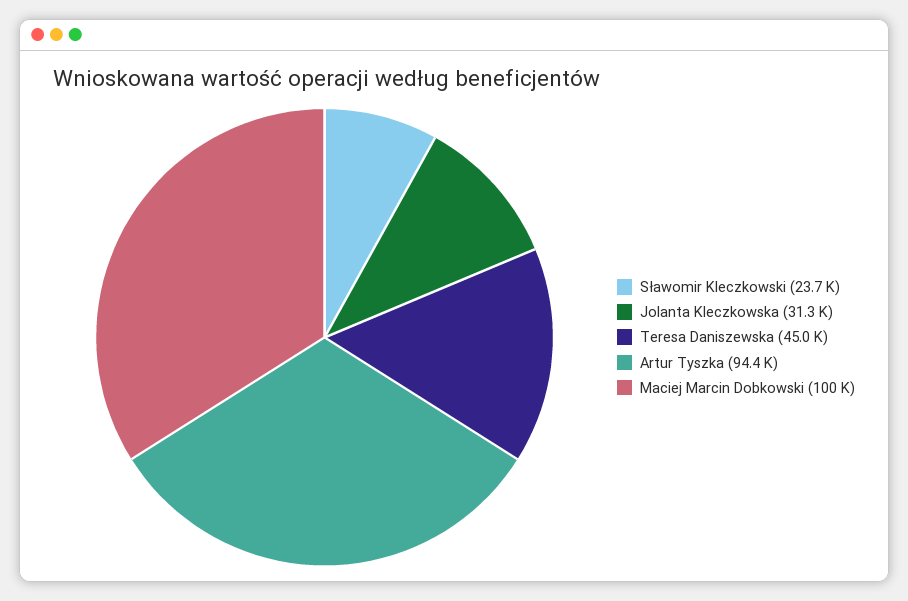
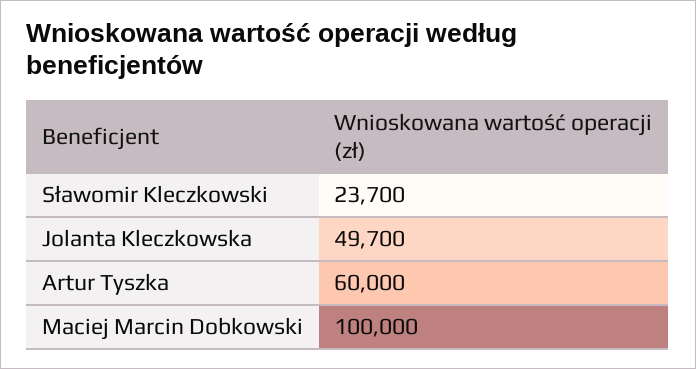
Jolanta Kleczkowska: 31300 -> 49700
Teresa Daniszewska: 45000 -> none
Artur Tyszka: 94400 -> 60000

